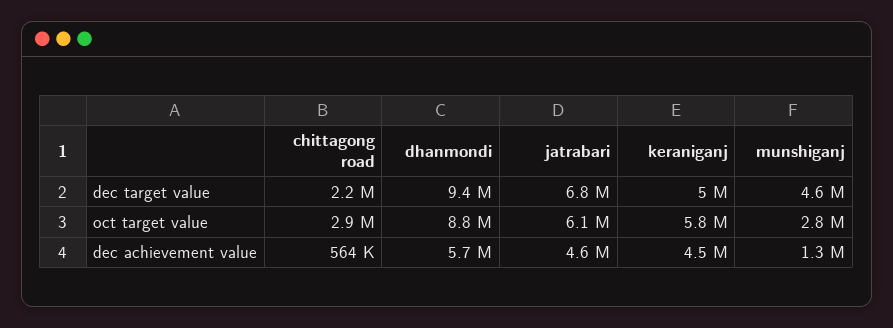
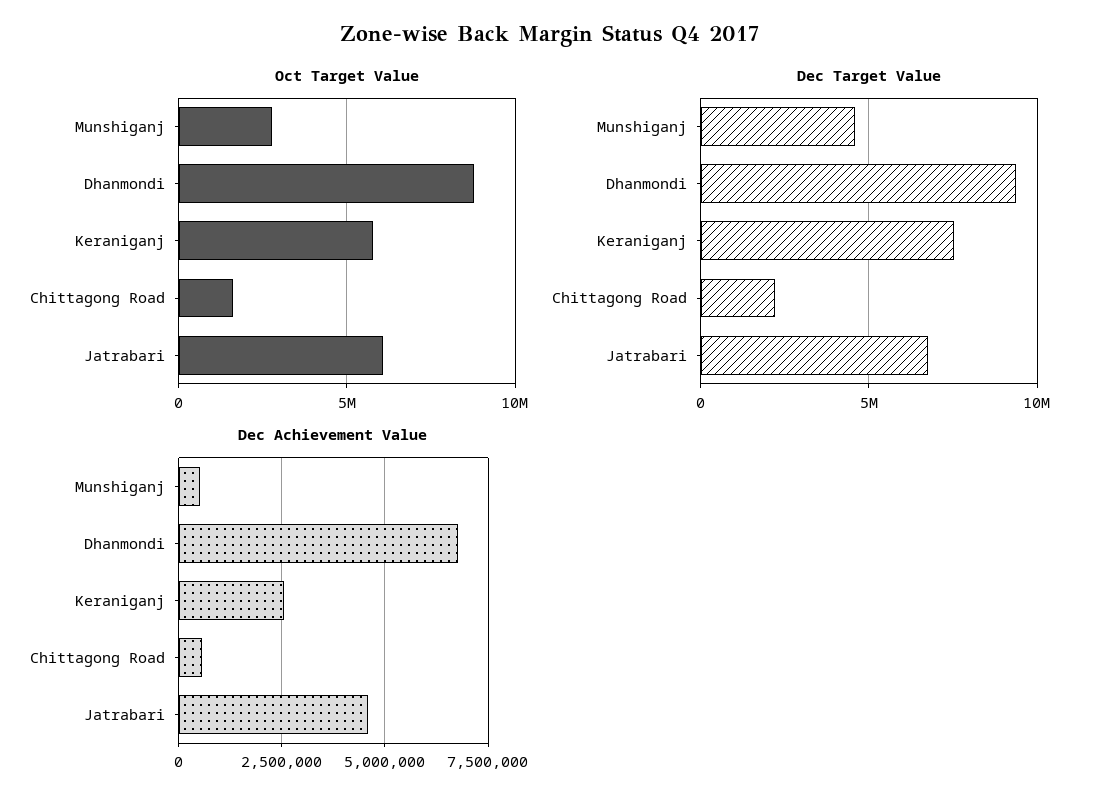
dec target value, keraniganj: 5000000 -> 7500000
oct target value, chittagong road: 2900000 -> 1500000
dec achievement value, dhanmondi: 5700000 -> 6750000
dec achievement value, keraniganj: 4500000 -> 2500000
dec achievement value, munshiganj: 1300000 -> 500000

